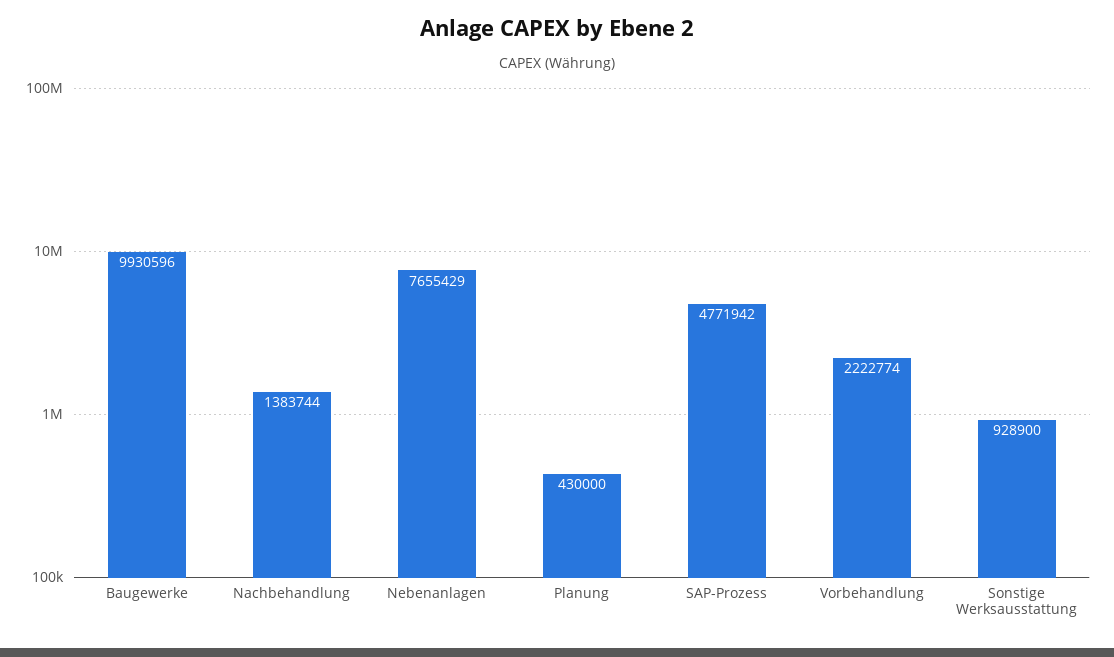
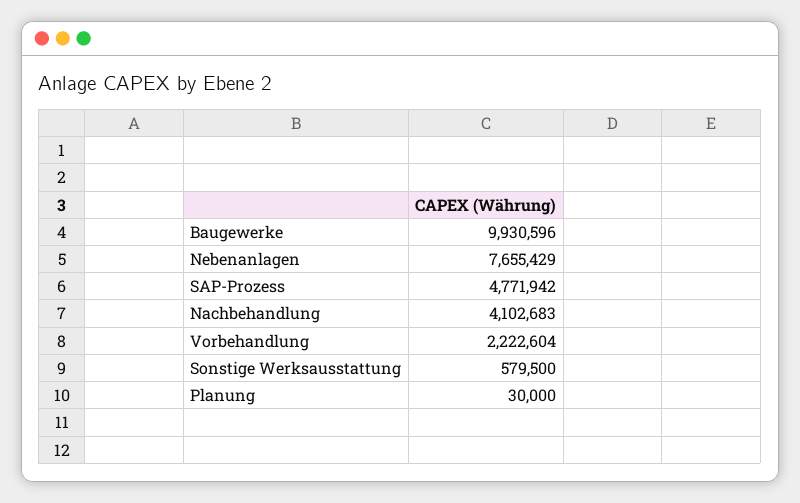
Nachbehandlung: 1383744 -> 4102683
Planung: 430000 -> 30000
Vorbehandlung: 2222774 -> 2222604
Sonstige Werksausstattung: 928900 -> 579500

